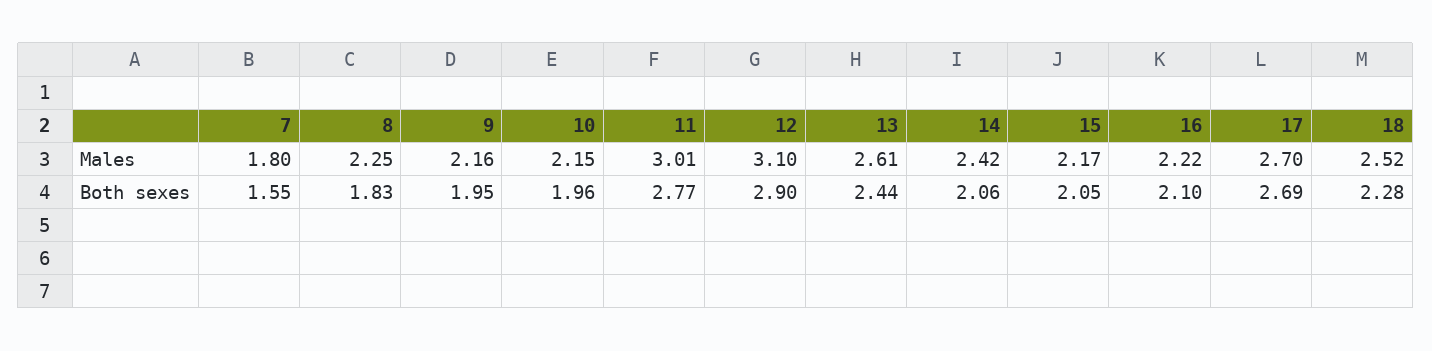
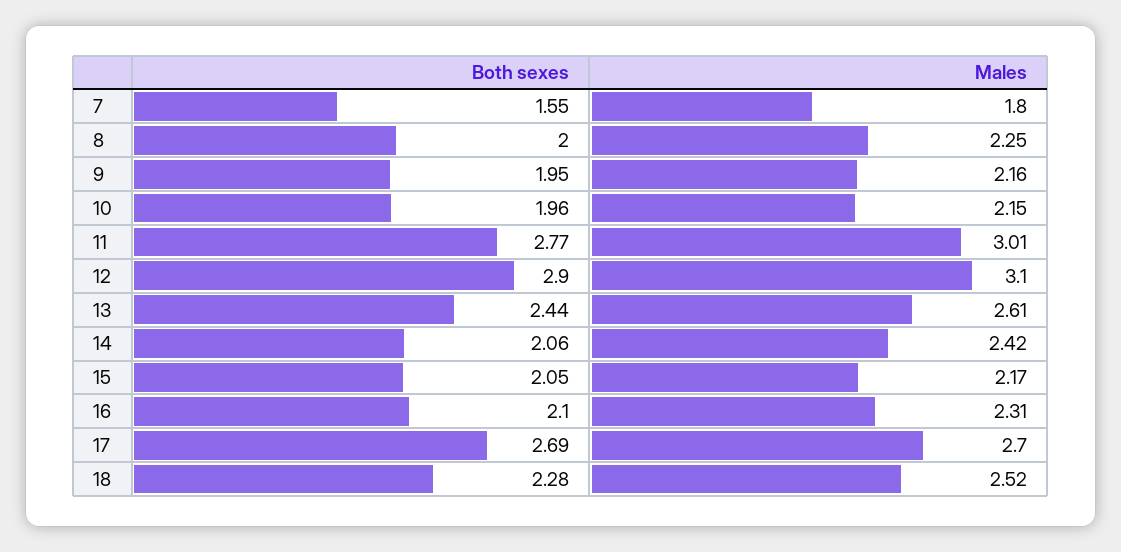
16, Males: 2.22 -> 2.31
8, Both sexes: 1.83 -> 2

